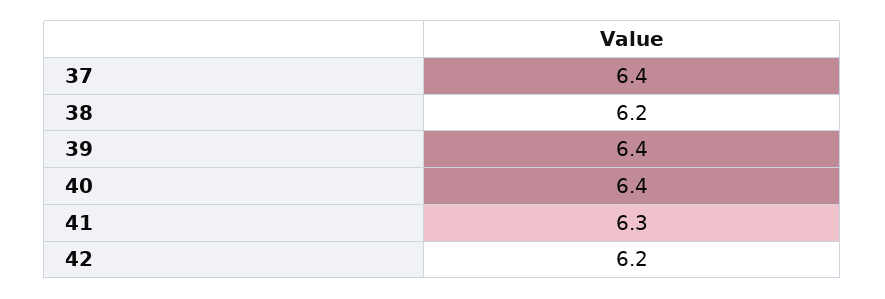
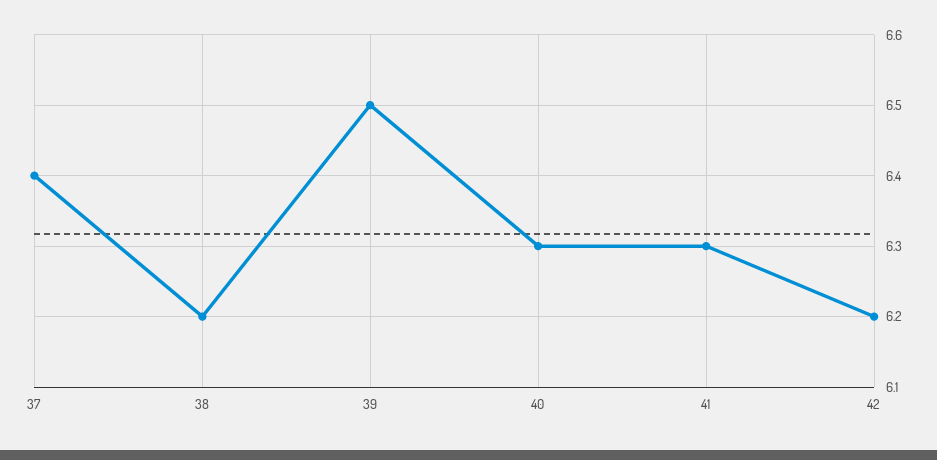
39: 6.4 -> 6.5
40: 6.4 -> 6.3

